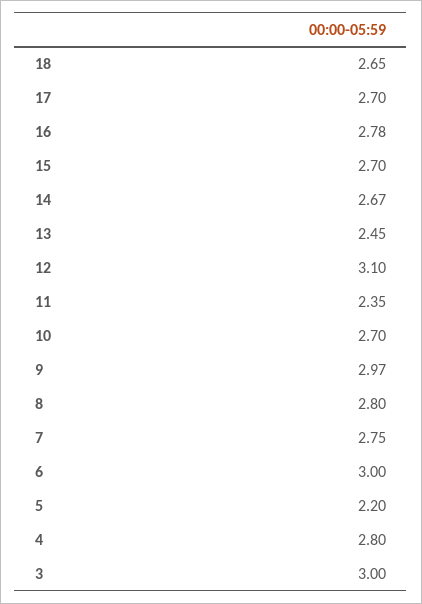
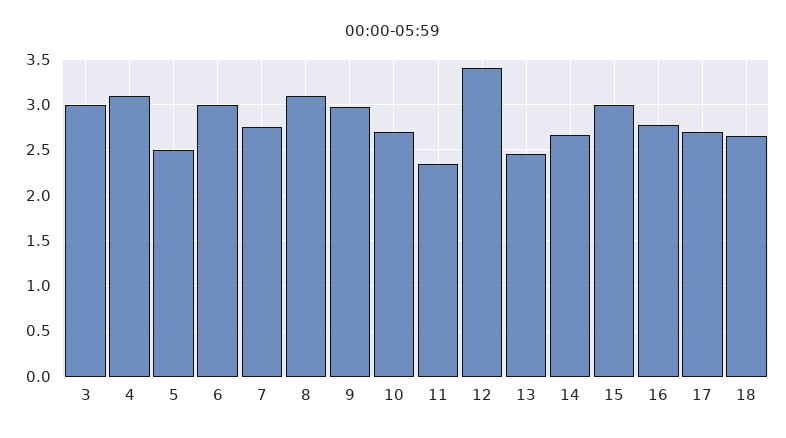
15: 2.7 -> 3
12: 3.1 -> 3.4
8: 2.8 -> 3.1
5: 2.2 -> 2.5
4: 2.8 -> 3.1

